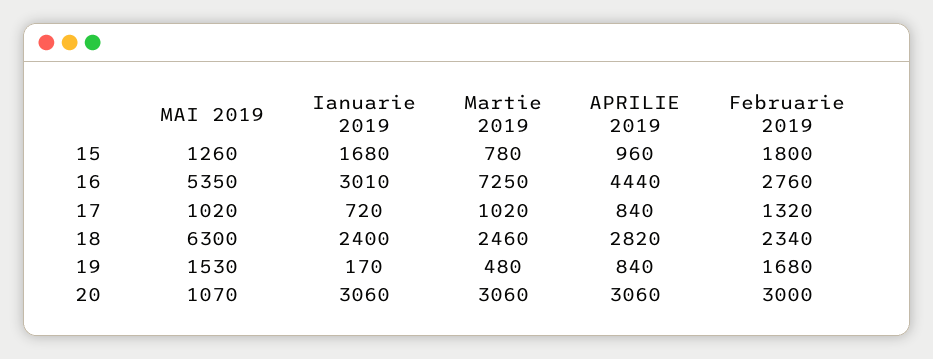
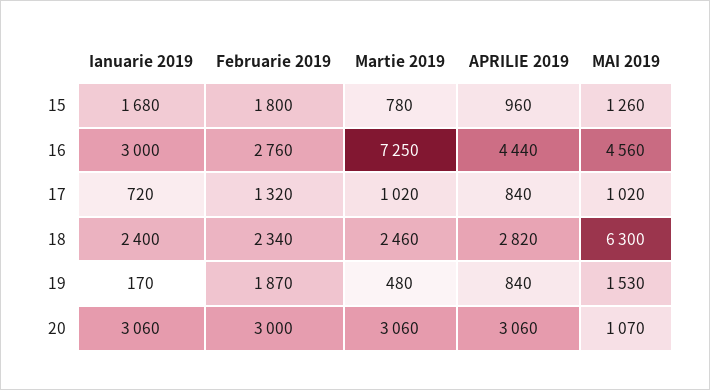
MAI 2019, 16: 5350 -> 4560
Ianuarie 2019, 16: 3010 -> 3000
Februarie 2019, 19: 1680 -> 1870

